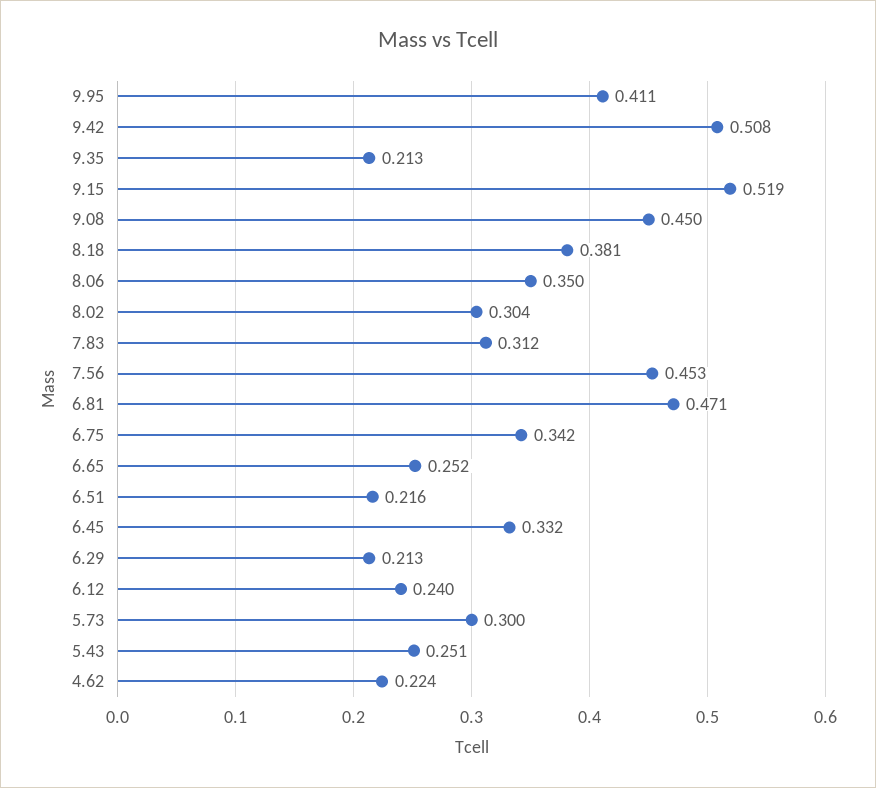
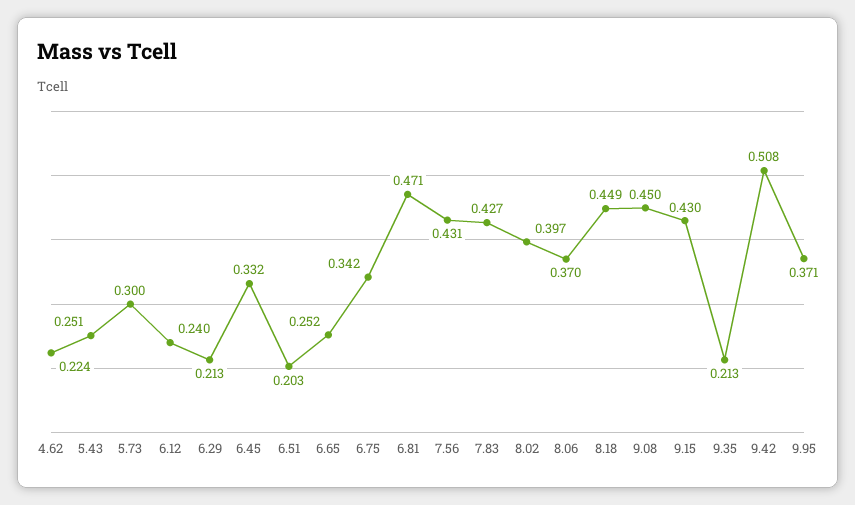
9.95: 0.411 -> 0.371
9.15: 0.519 -> 0.43
8.18: 0.381 -> 0.449
8.06: 0.35 -> 0.37
8.02: 0.304 -> 0.397
7.83: 0.312 -> 0.427
7.56: 0.453 -> 0.431
6.51: 0.216 -> 0.203

